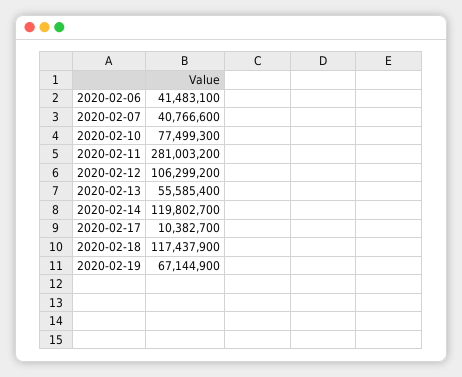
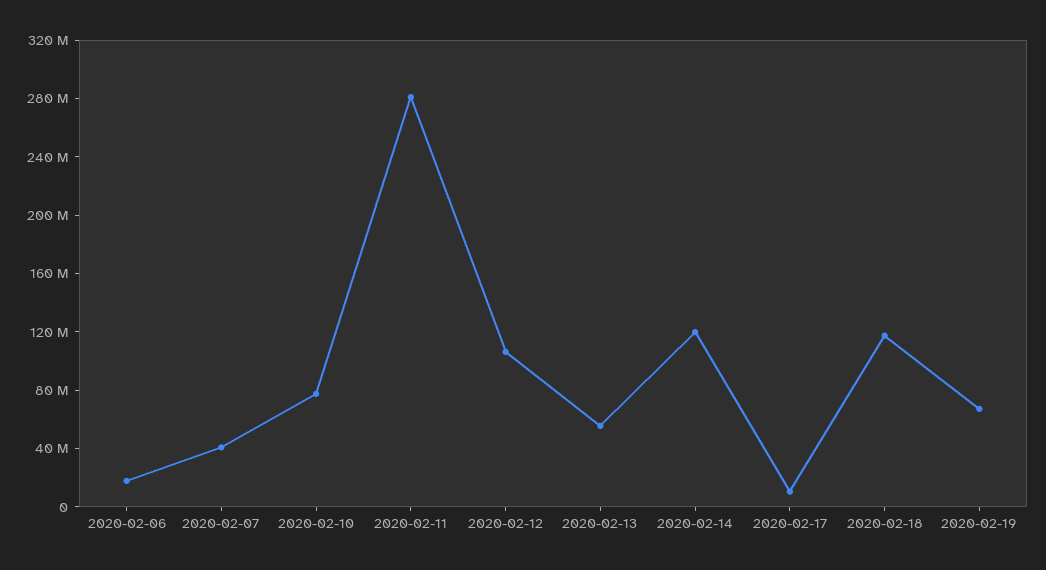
2020-02-06: 41483100 -> 20000000

